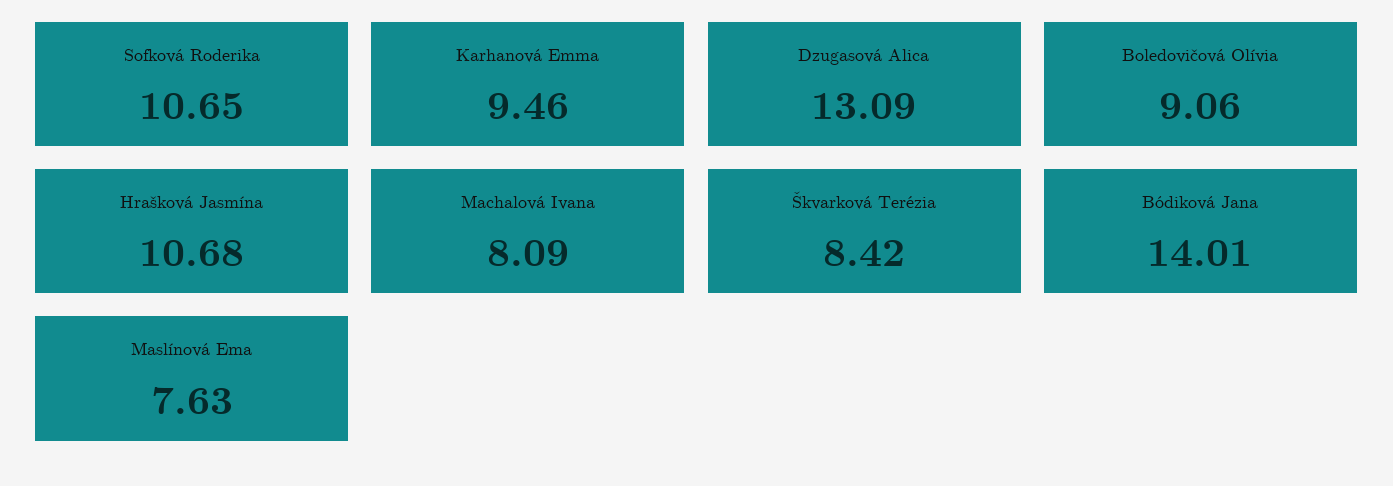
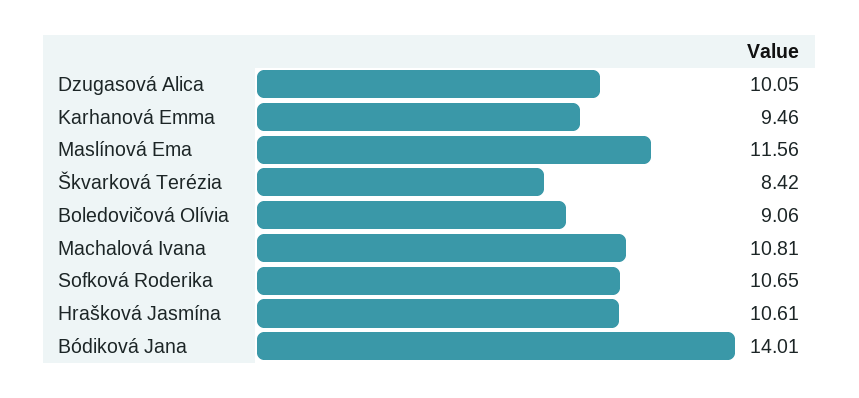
Dzugasová Alica: 13.09 -> 10.05
Hrašková Jasmína: 10.68 -> 10.61
Machalová Ivana: 8.09 -> 10.81
Maslínová Ema: 7.63 -> 11.56

